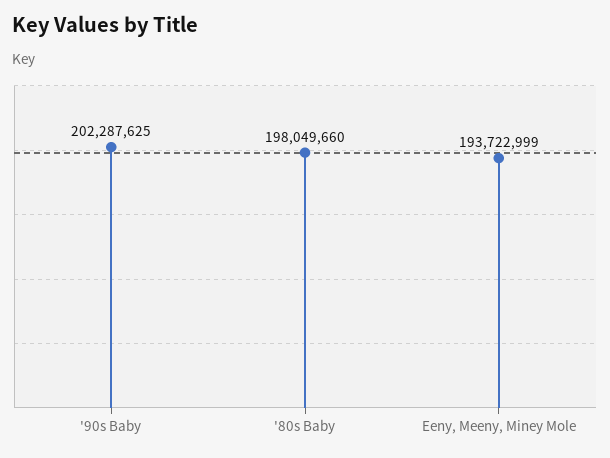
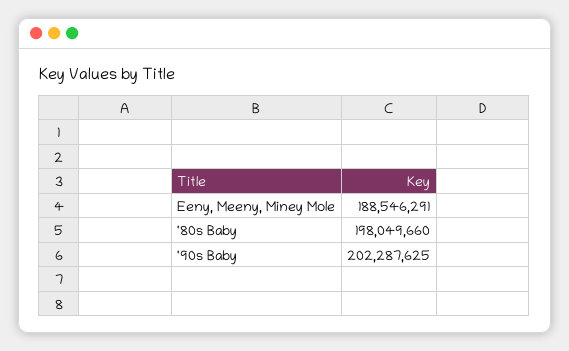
Eeny, Meeny, Miney Mole: 193722999 -> 188546291

